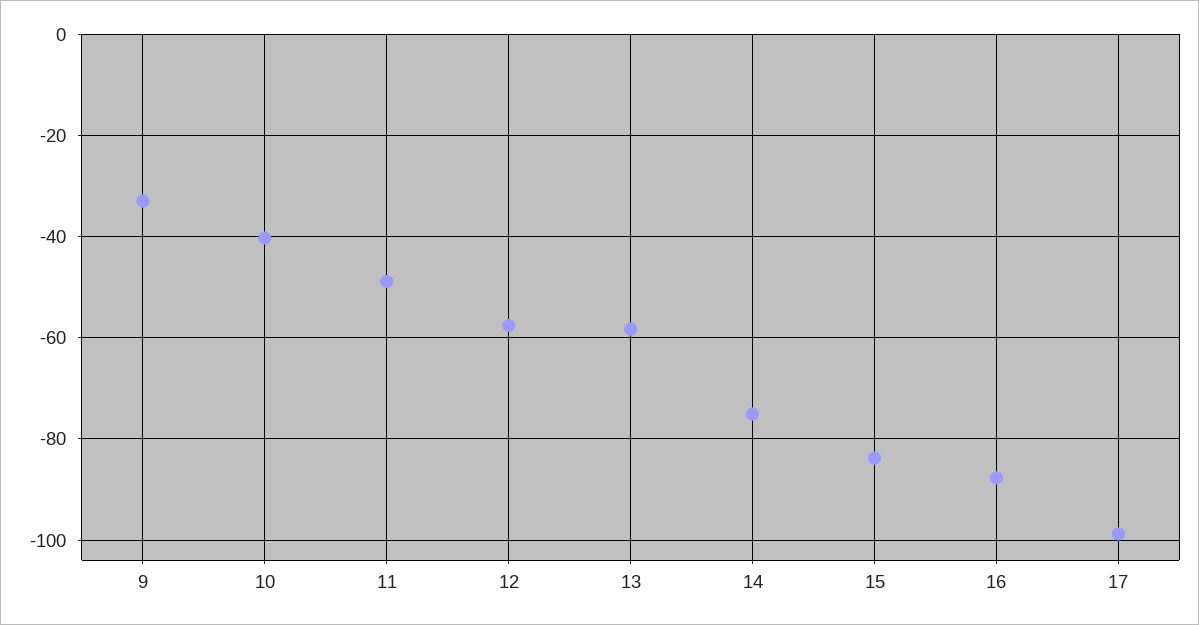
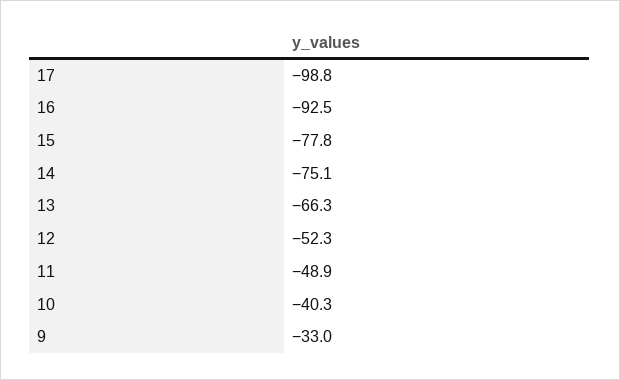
12: -58 -> -52.3
13: -58 -> -66.3
15: -84 -> -77.8
16: -88 -> -92.5

